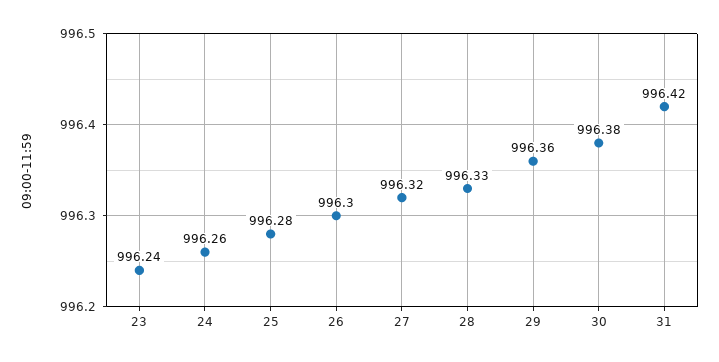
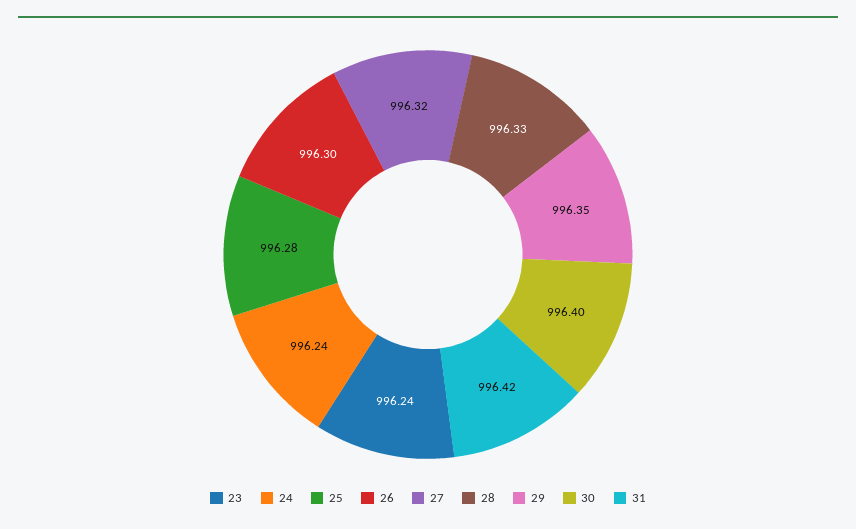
24: 996.26 -> 996.24
29: 996.36 -> 996.35
30: 996.38 -> 996.4

